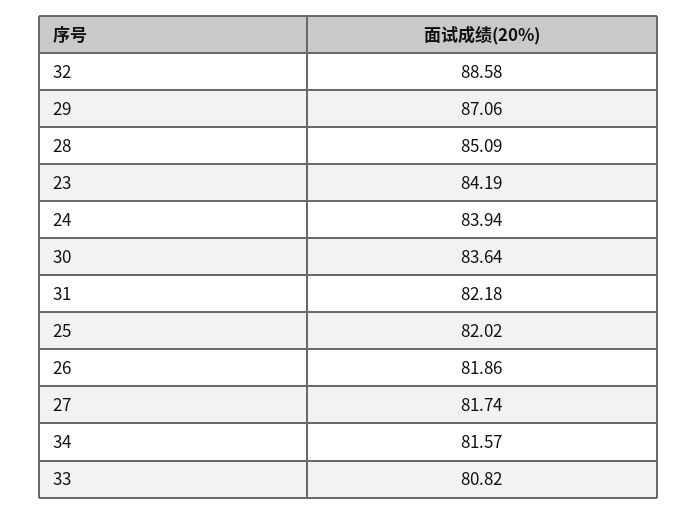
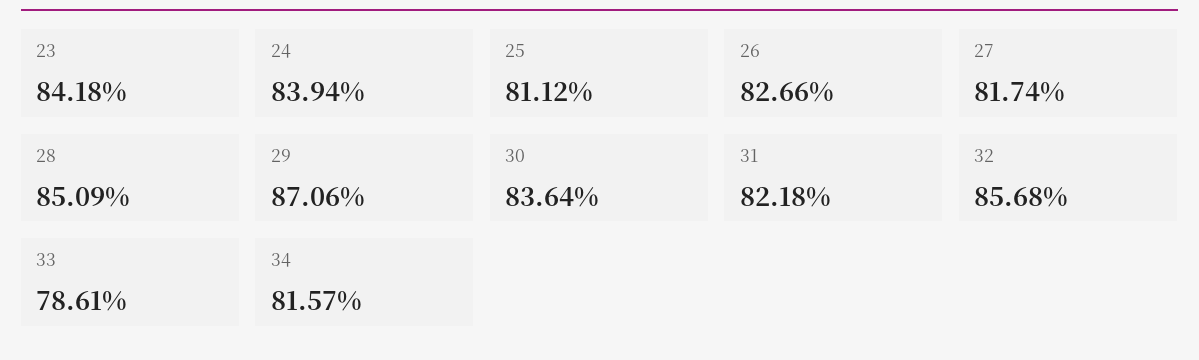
32: 88.58 -> 85.68
23: 84.19 -> 84.18
25: 82.02 -> 81.12
26: 81.86 -> 82.66
33: 80.82 -> 78.61

